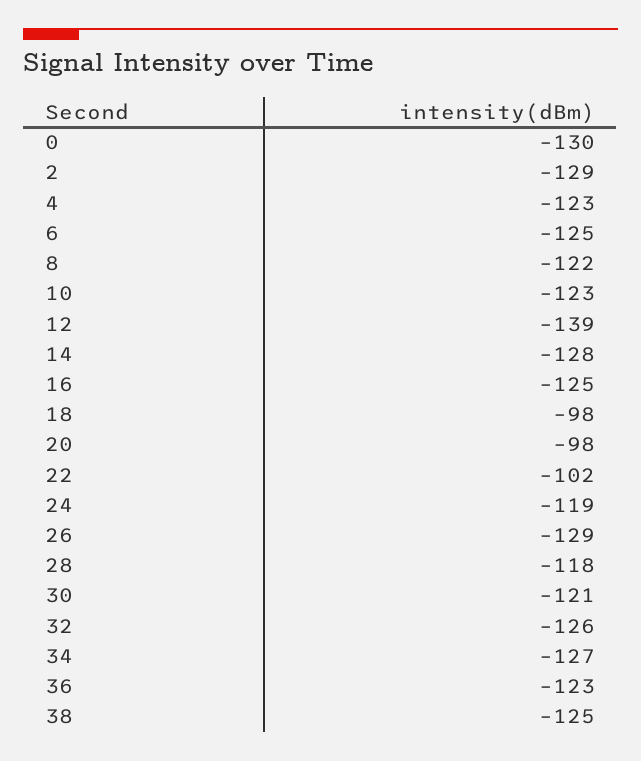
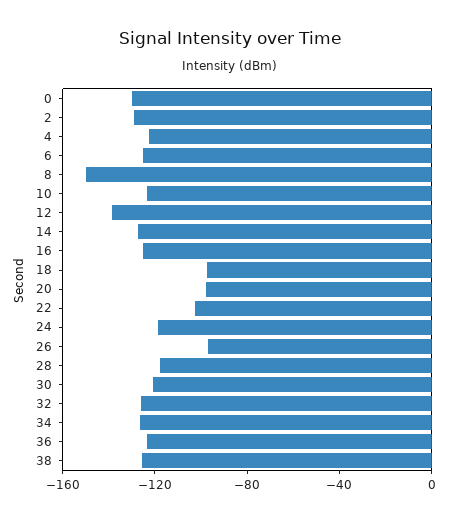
8: -122 -> -150
26: -129 -> -100

